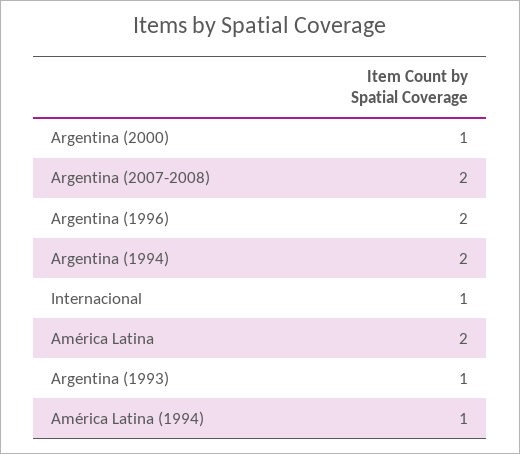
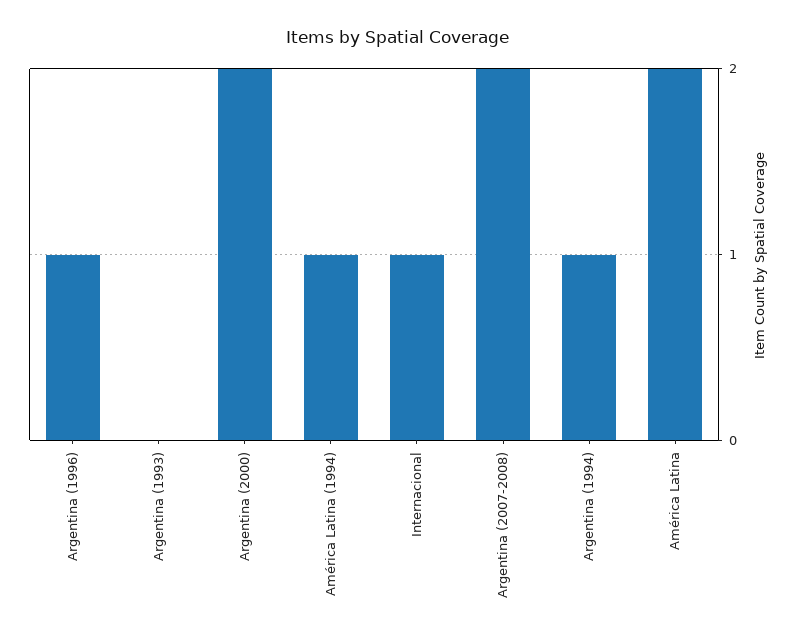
Argentina (2000): 1 -> 2
Argentina (1996): 2 -> 1
Argentina (1994): 2 -> 1
Argentina (1993): 1 -> 0

